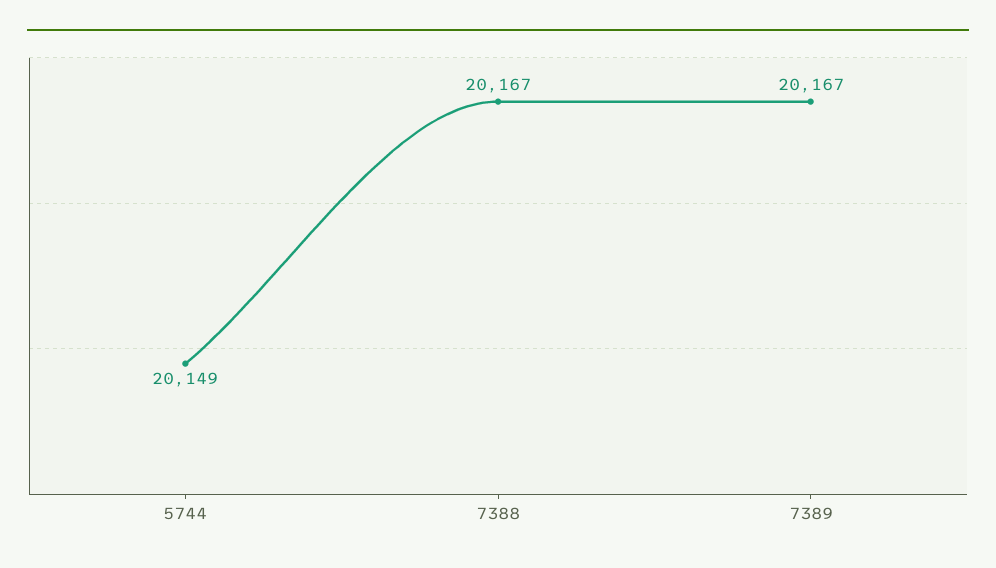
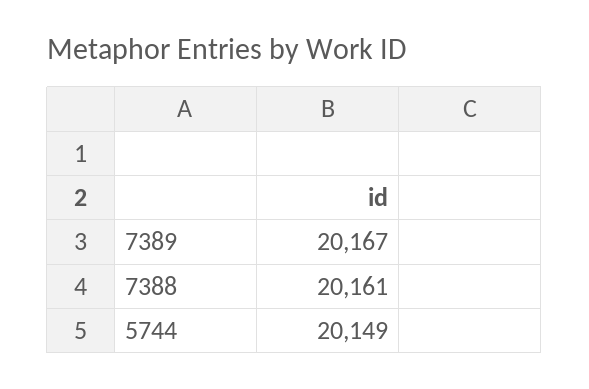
7388: 20167 -> 20161

